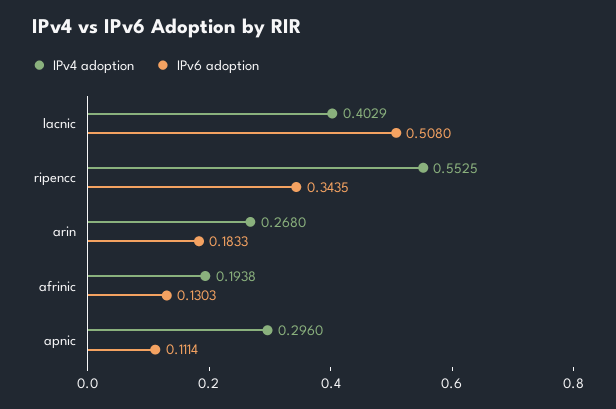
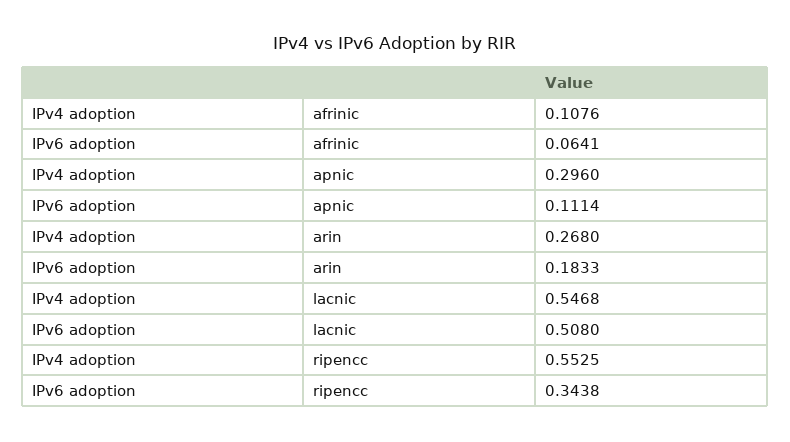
IPv4 adoption, lacnic: 0.4029 -> 0.5468
IPv6 adoption, ripencc: 0.3435 -> 0.3438
IPv4 adoption, afrinic: 0.1938 -> 0.1076
IPv6 adoption, afrinic: 0.1303 -> 0.0641

